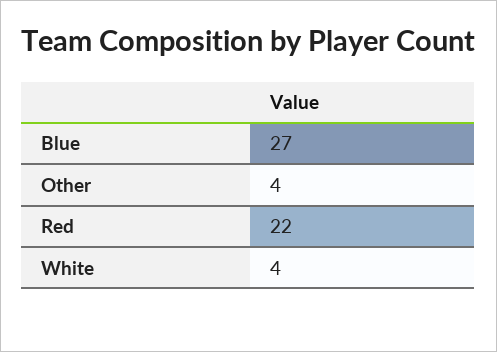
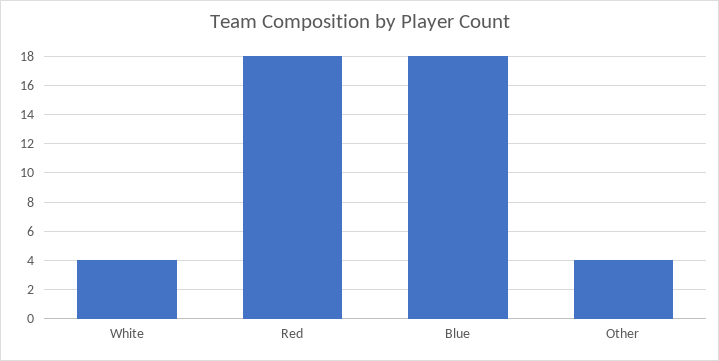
Blue: 27 -> 18
Red: 22 -> 18

